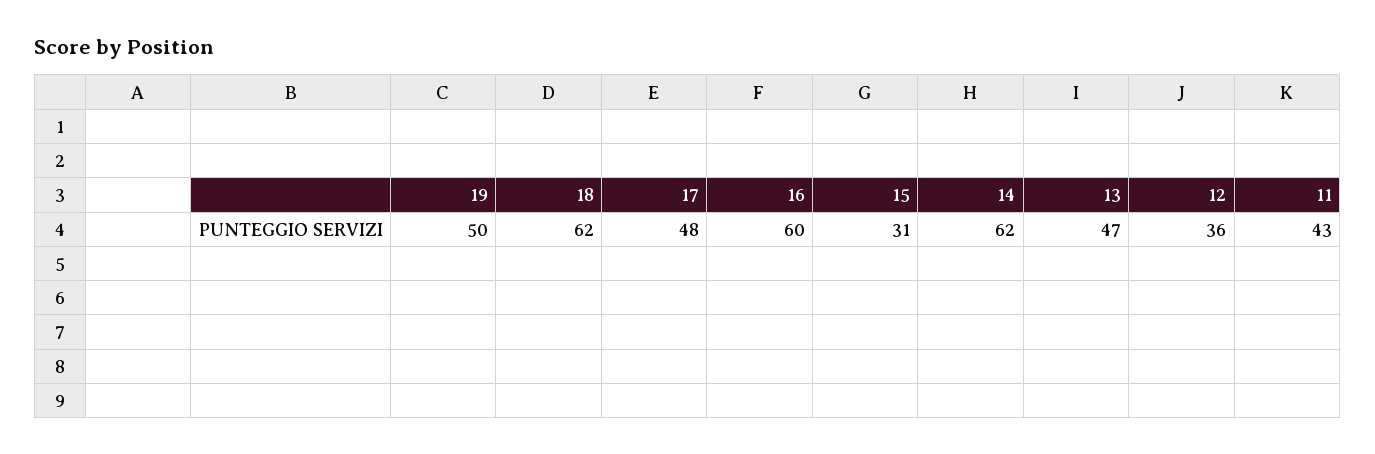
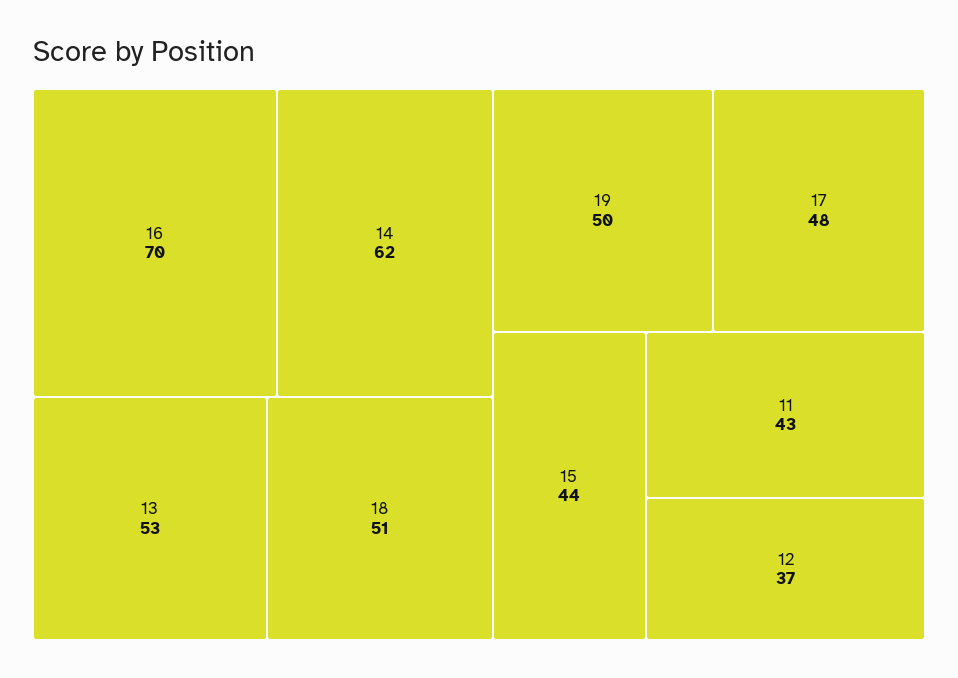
18: 62 -> 51
16: 60 -> 70
15: 31 -> 44
13: 47 -> 53
12: 36 -> 37

